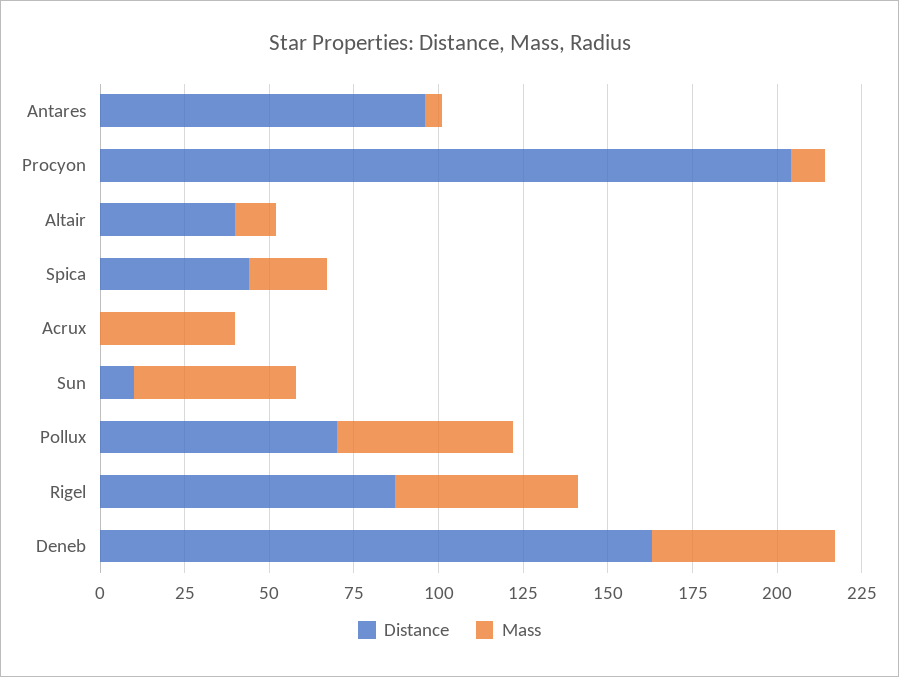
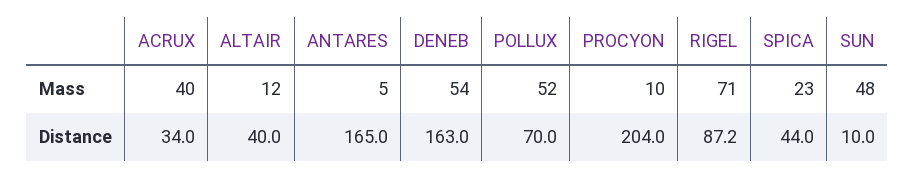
Distance, Antares: 95 -> 165
Distance, Acrux: 0 -> 34
Mass, Rigel: 55 -> 71

